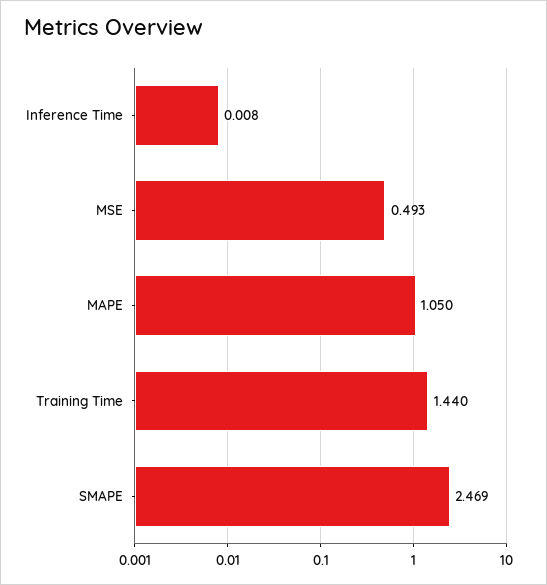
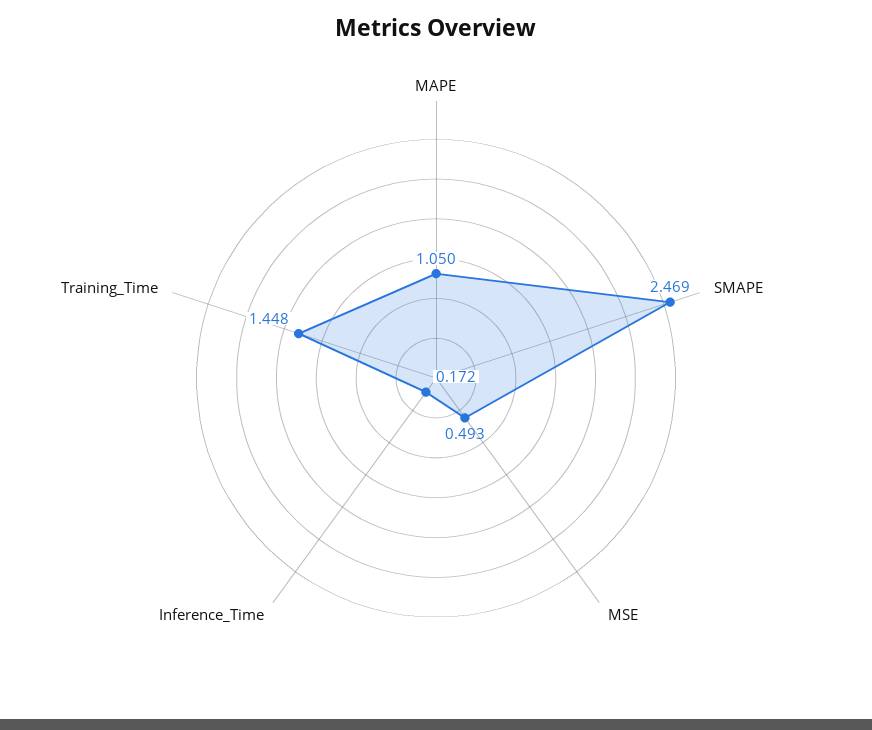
Inference Time: 0.008 -> 0.172
Training Time: 1.44 -> 1.448

